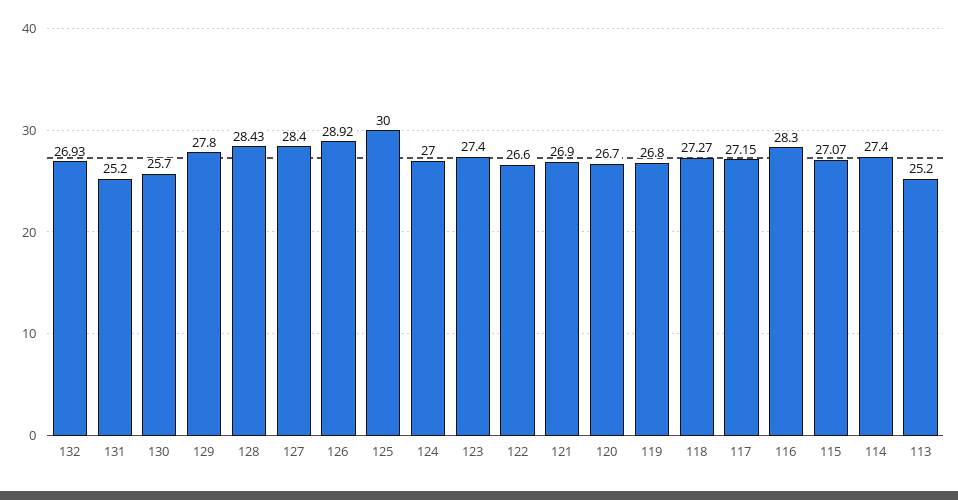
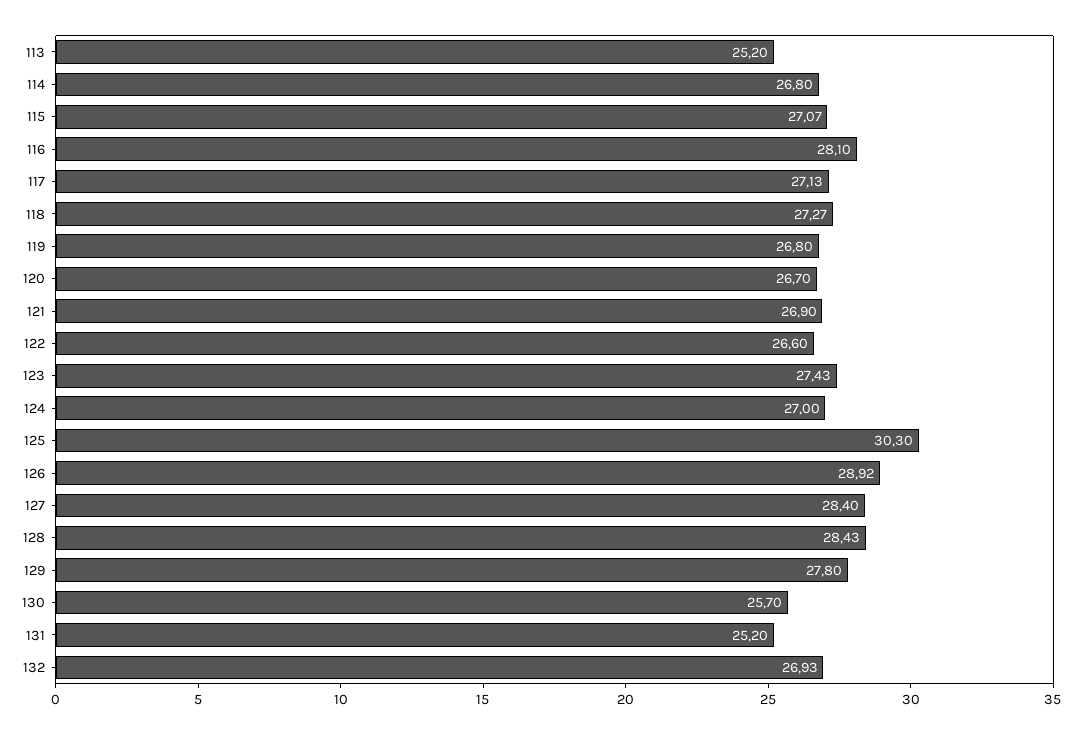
125: 30 -> 30.3
123: 27.4 -> 27.43
117: 27.15 -> 27.13
116: 28.3 -> 28.1
114: 27.4 -> 26.8

